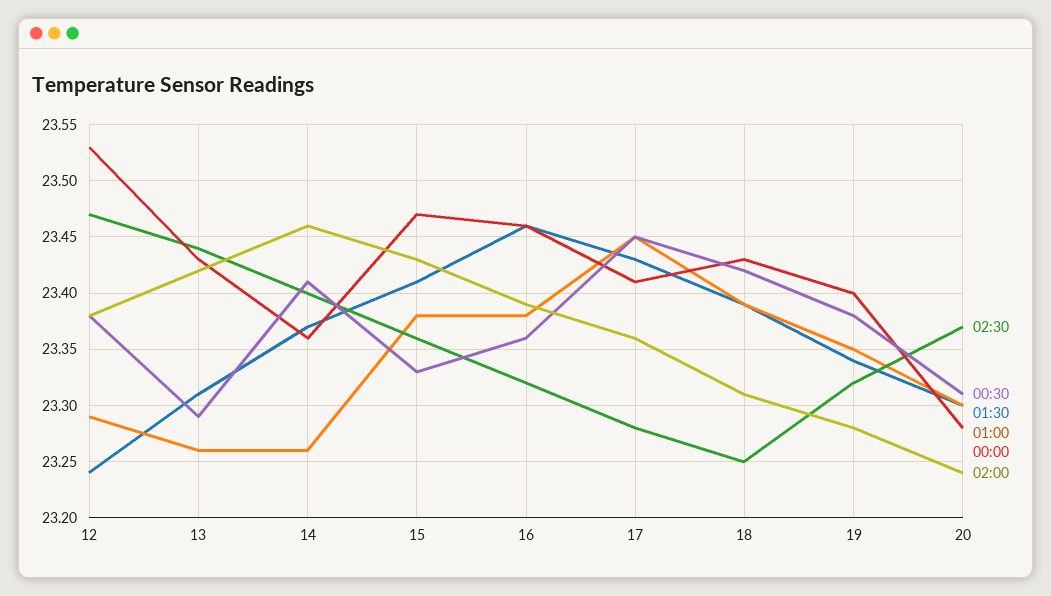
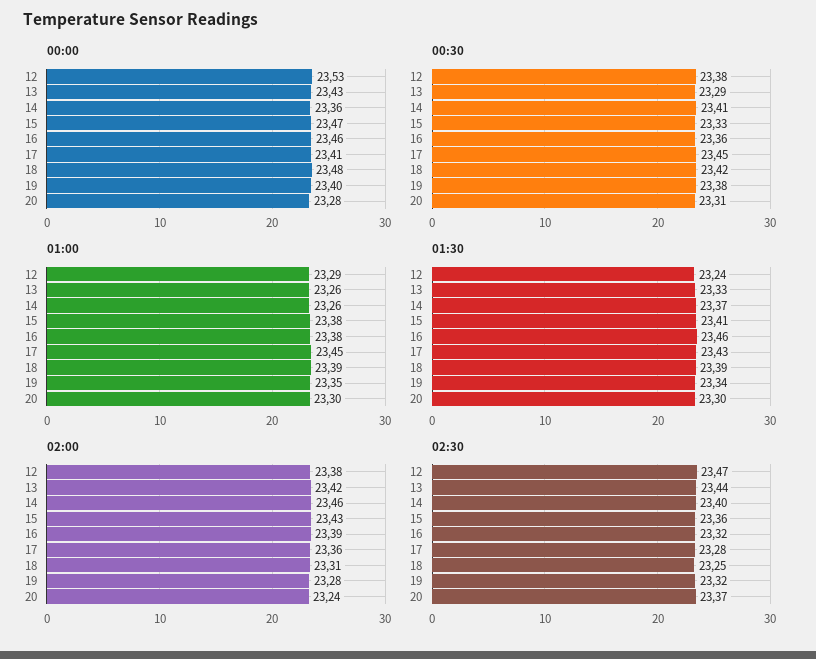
01:30, 13: 23.31 -> 23.33
00:00, 18: 23.43 -> 23.48

